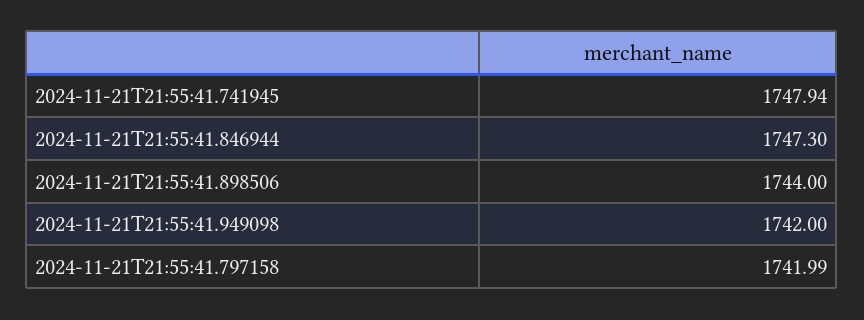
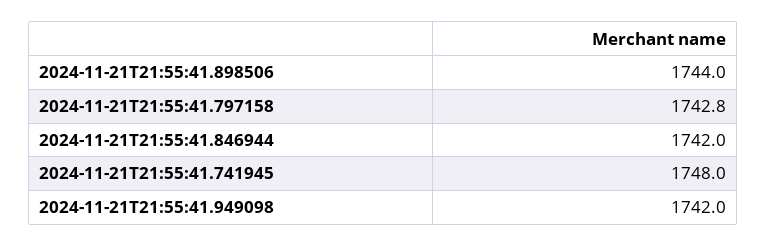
2024-11-21T21:55:41.741945: 1747.94 -> 1748
2024-11-21T21:55:41.846944: 1747.3 -> 1742
2024-11-21T21:55:41.797158: 1741.99 -> 1742.8

